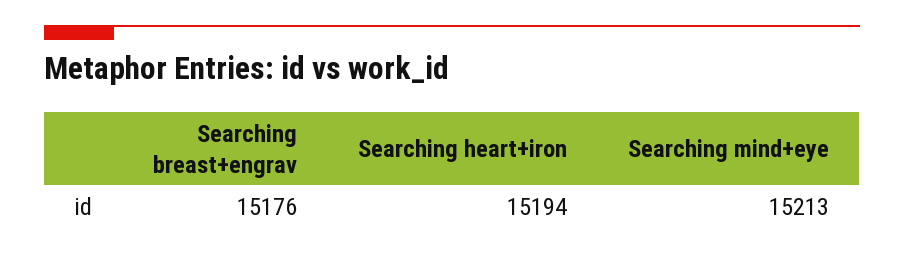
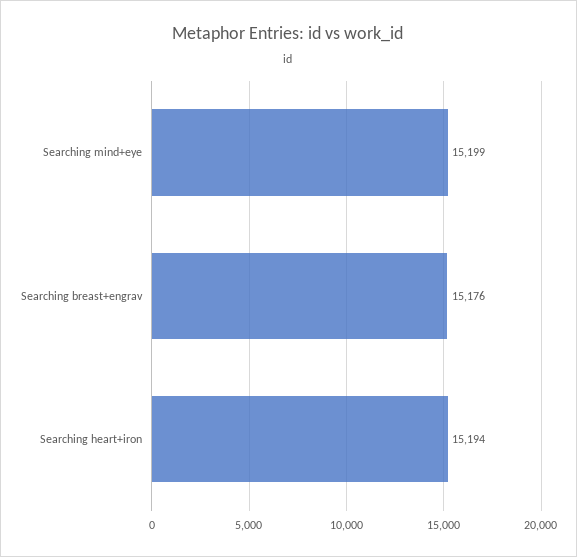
Searching mind+eye: 15213 -> 15199

